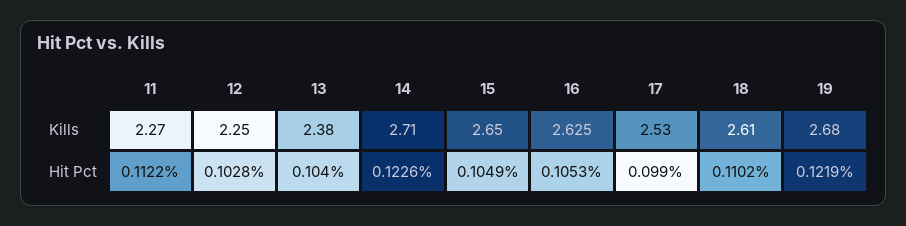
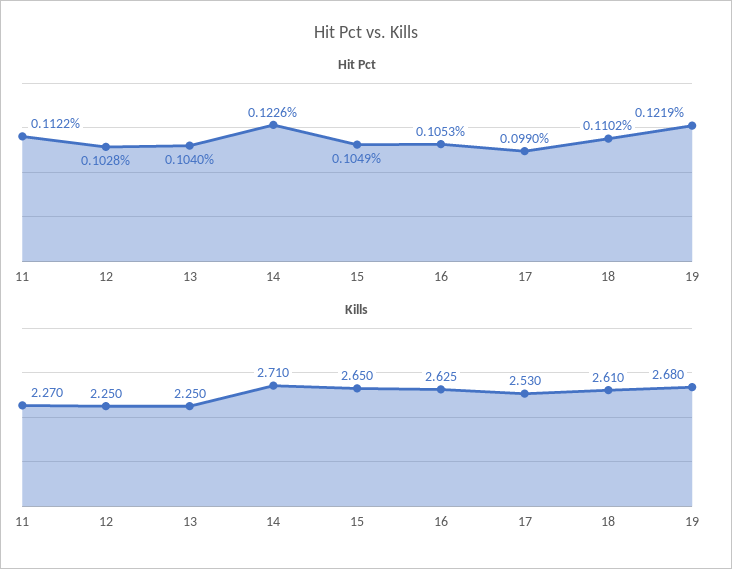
Kills, 13: 2.38 -> 2.25

